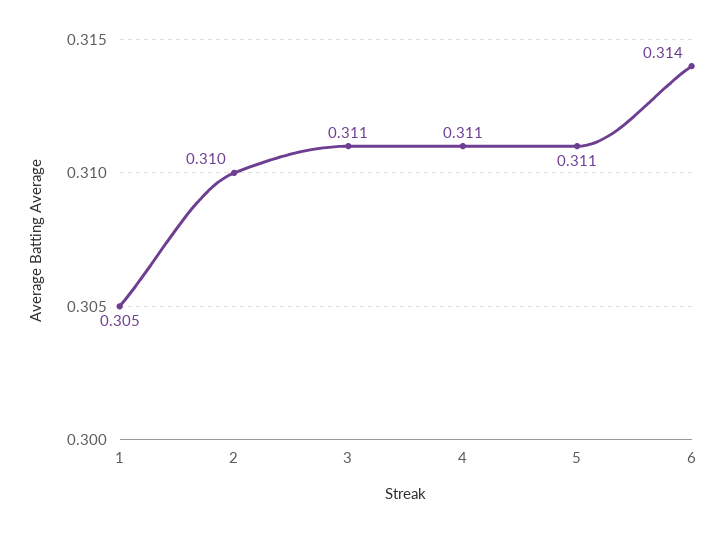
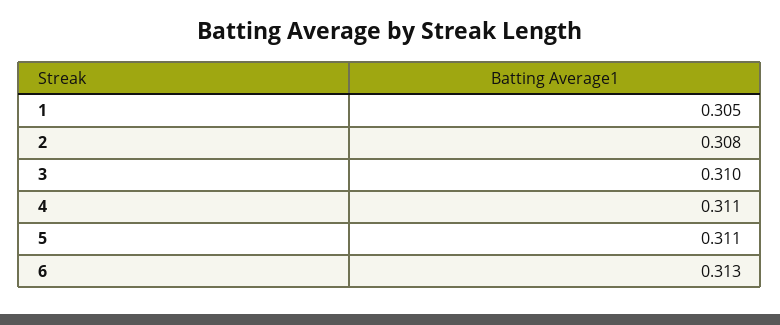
2: 0.31 -> 0.308
3: 0.311 -> 0.31
6: 0.314 -> 0.313

